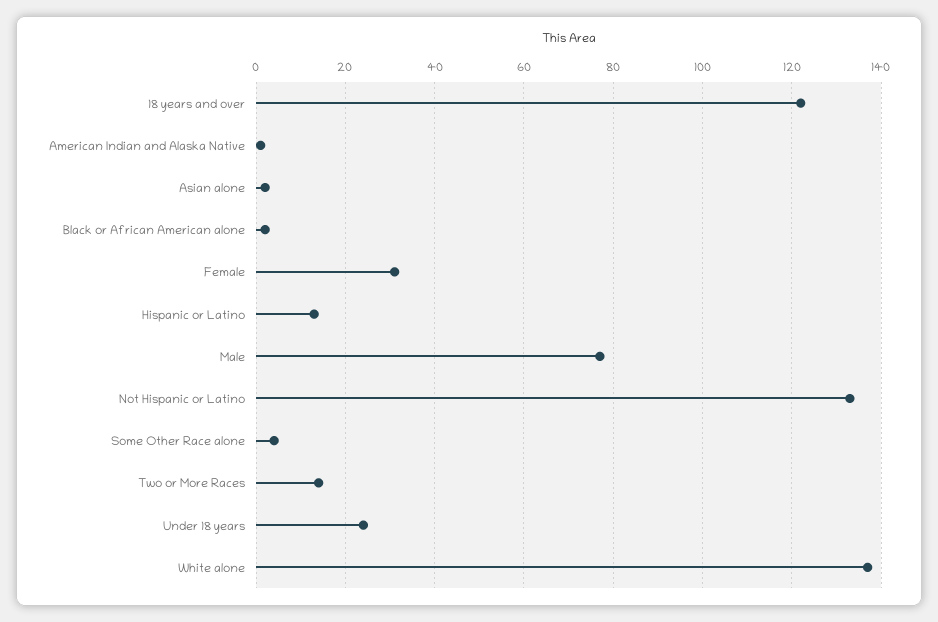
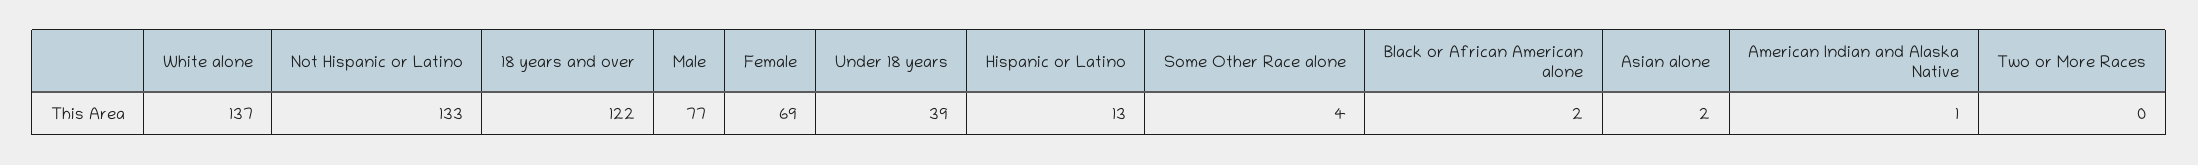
Female: 30 -> 69
Two or More Races: 15 -> 0
Under 18 years: 25 -> 39

